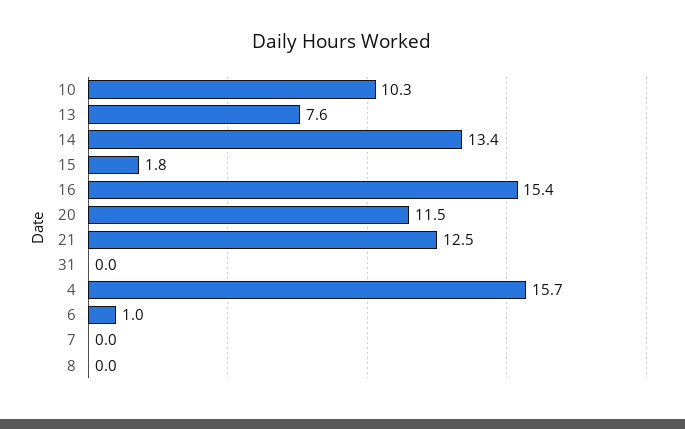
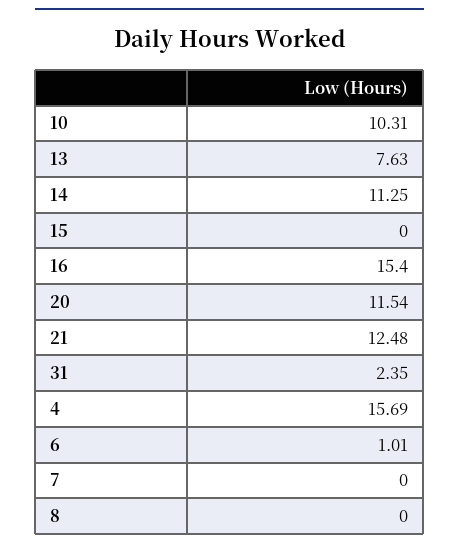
14: 13.4 -> 11.25
15: 1.8 -> 0
31: 0 -> 2.35

